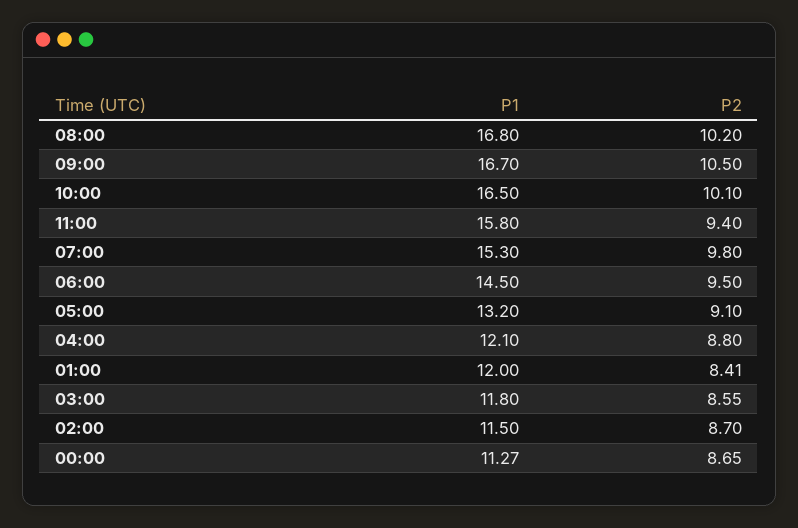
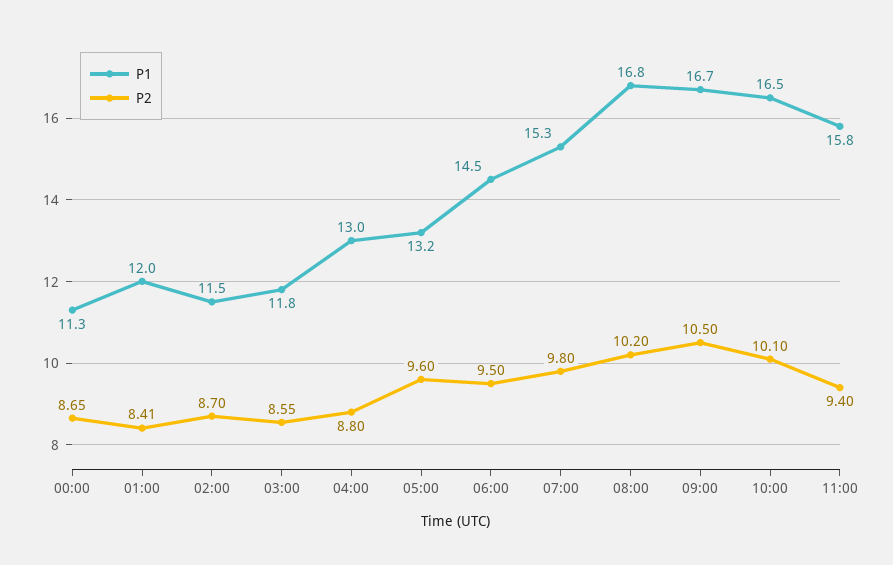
P2, 05:00: 9.1 -> 9.6
P1, 04:00: 12.1 -> 13

